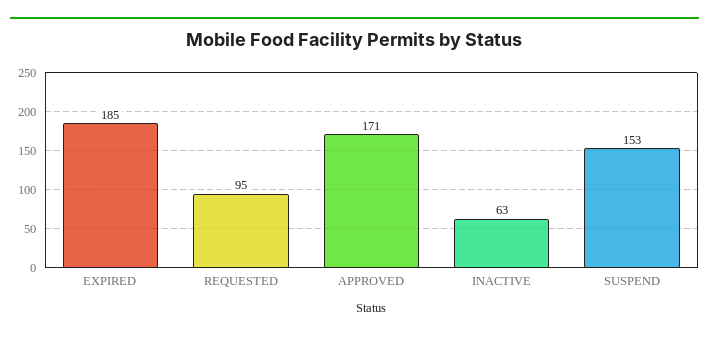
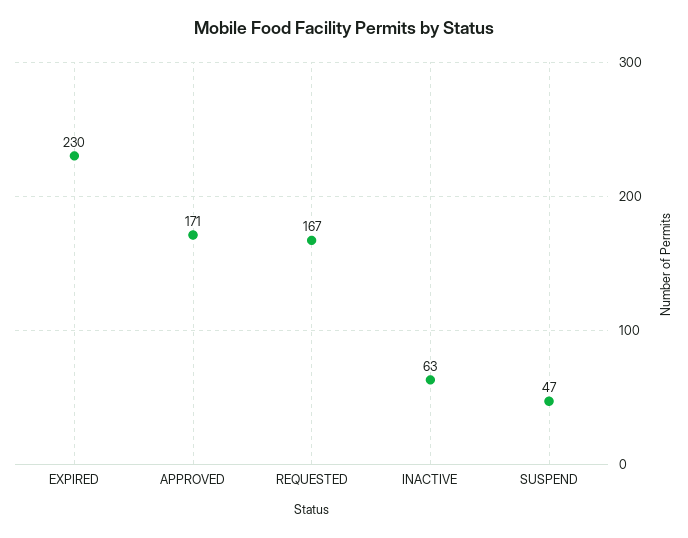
EXPIRED: 185 -> 230
REQUESTED: 95 -> 167
SUSPEND: 153 -> 47

